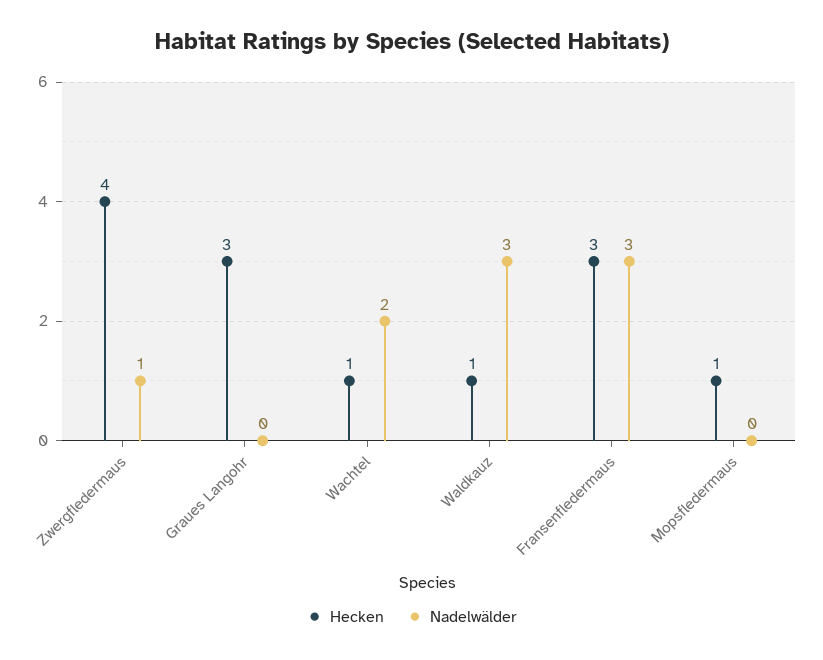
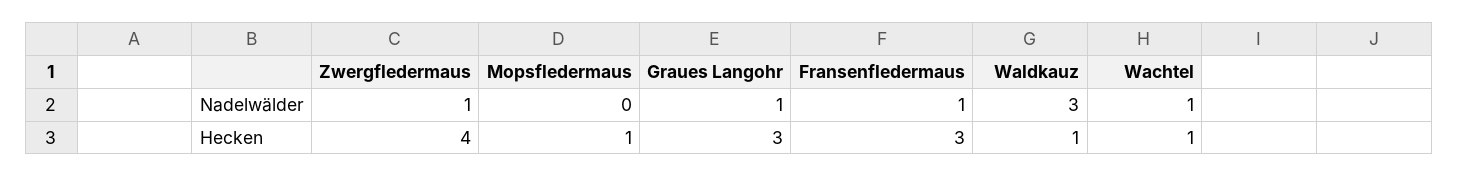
Nadelwälder, Graues Langohr: 0 -> 1
Nadelwälder, Wachtel: 2 -> 1
Nadelwälder, Fransenfledermaus: 3 -> 1

